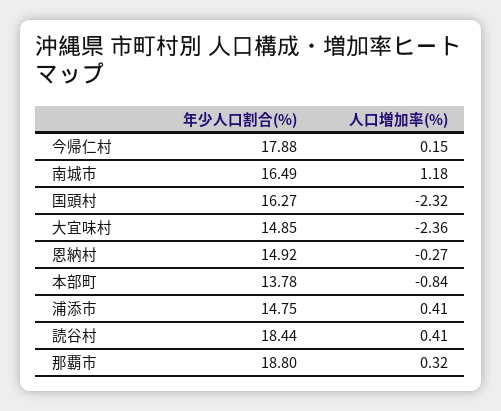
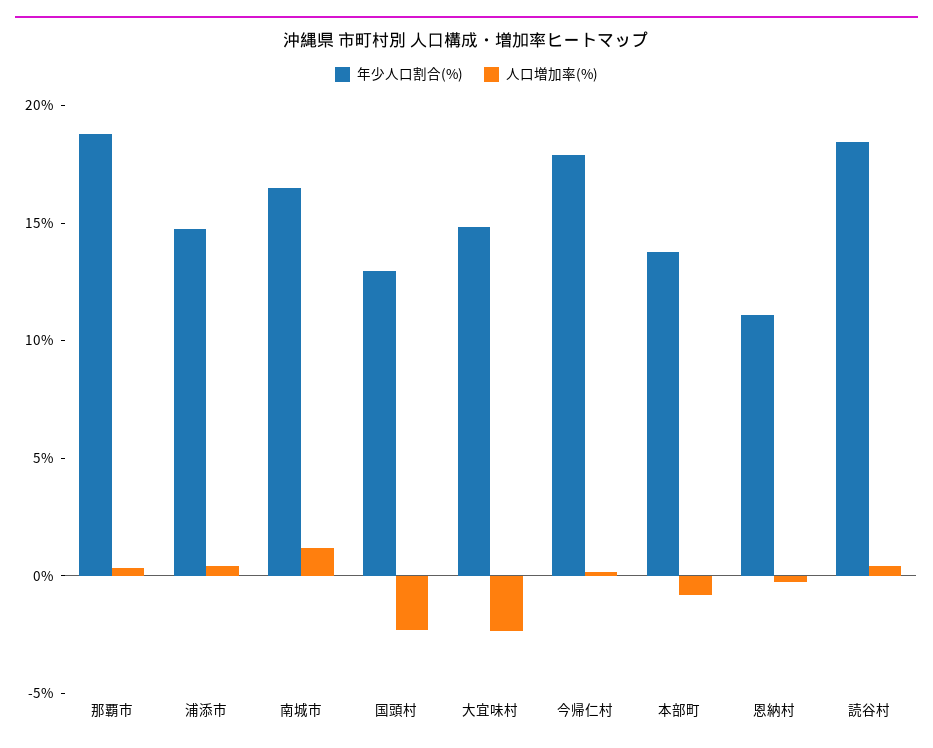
年少人口割合(%), 国頭村: 16.27 -> 13
年少人口割合(%), 恩納村: 14.92 -> 11

